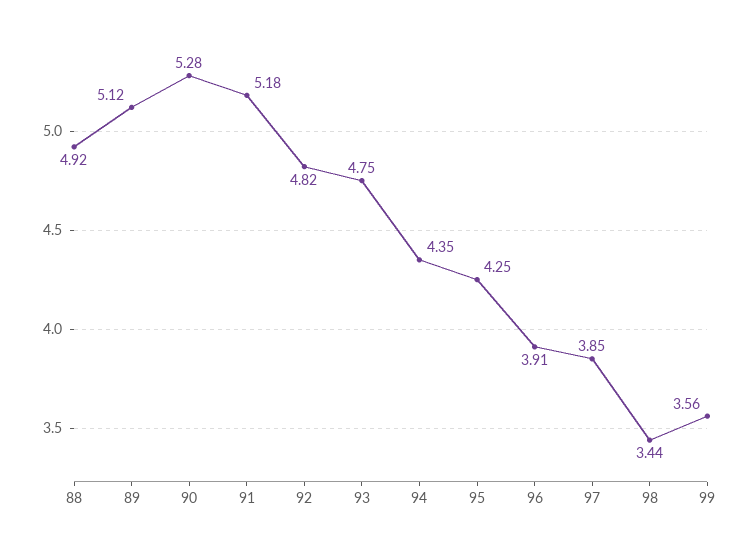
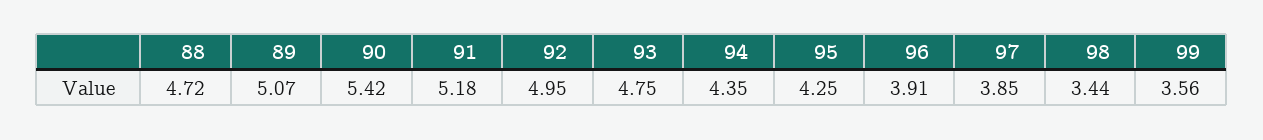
88: 4.92 -> 4.72
89: 5.12 -> 5.07
90: 5.28 -> 5.42
92: 4.82 -> 4.95

